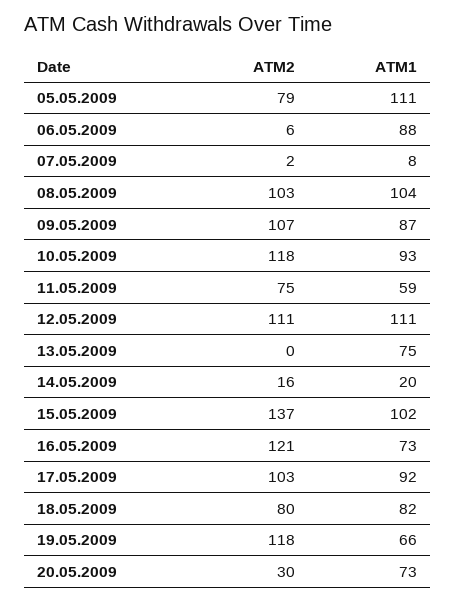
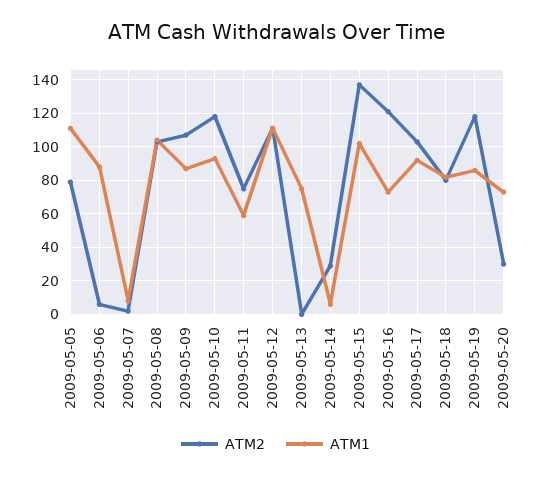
ATM2, 14.05.2009: 16 -> 30
ATM1, 14.05.2009: 20 -> 5
ATM1, 19.05.2009: 66 -> 85

